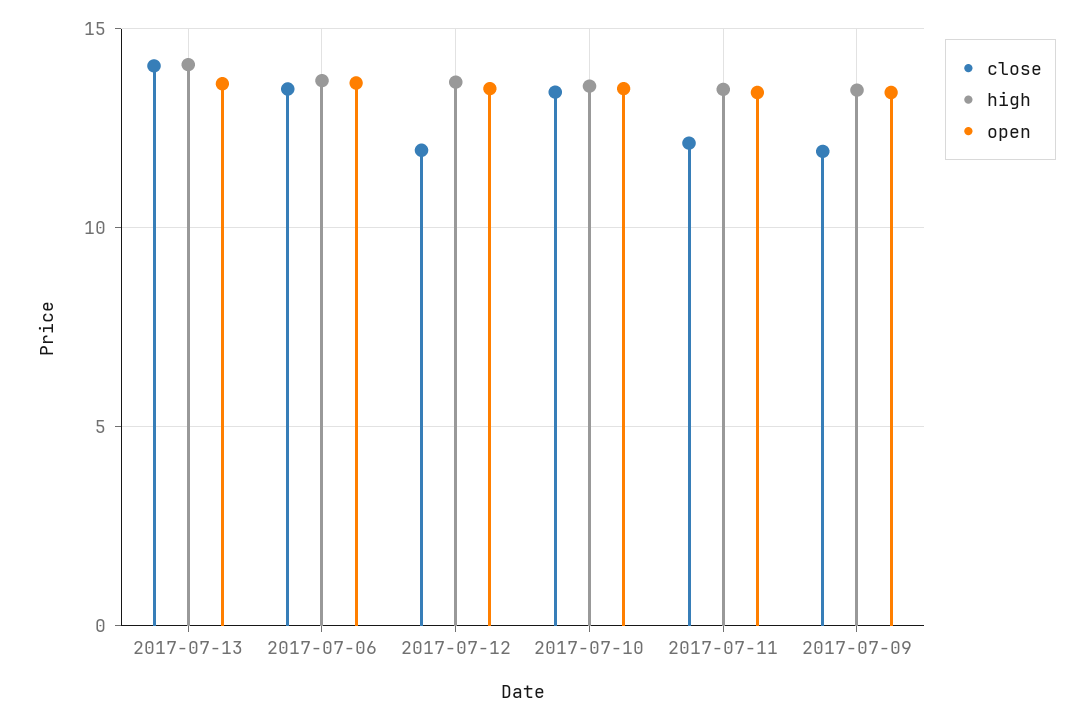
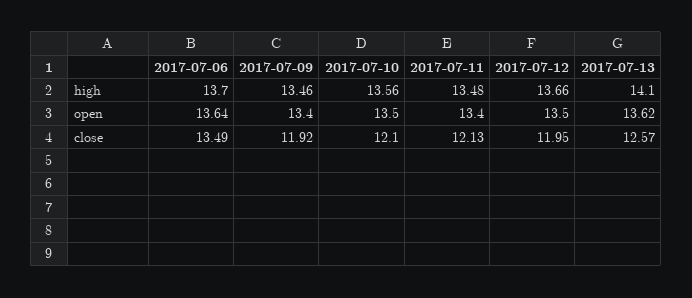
close, 2017-07-13: 14 -> 12.57
close, 2017-07-10: 13.5 -> 12.1

